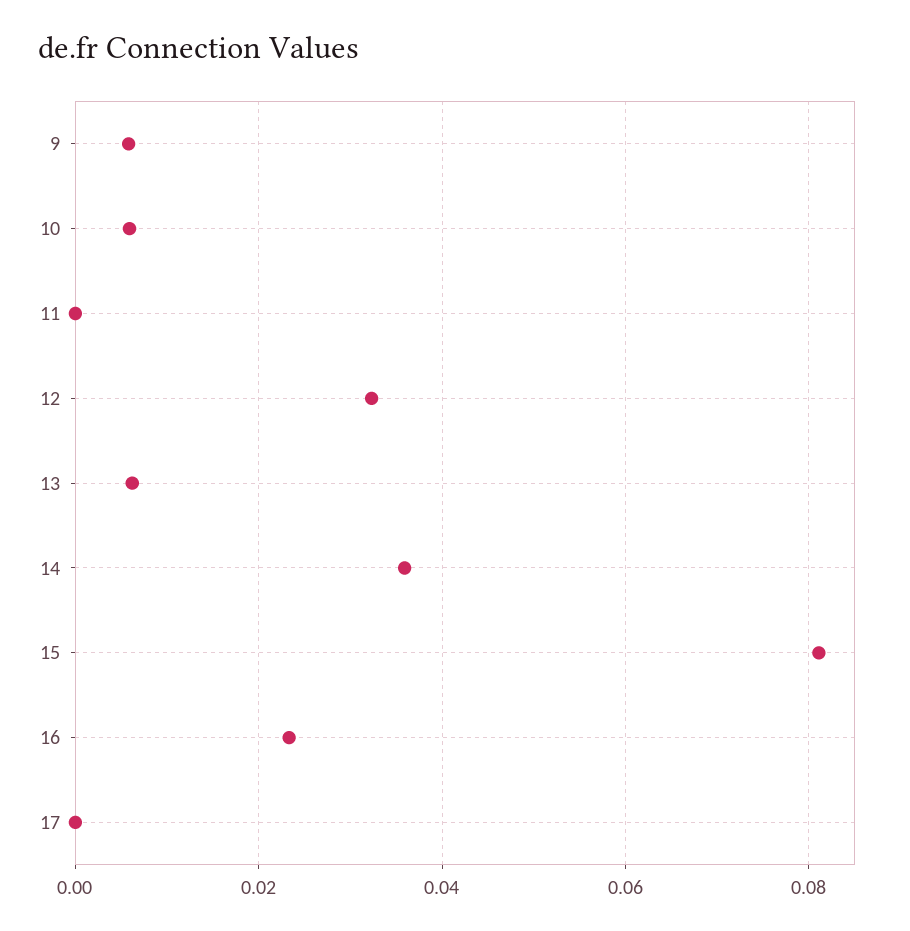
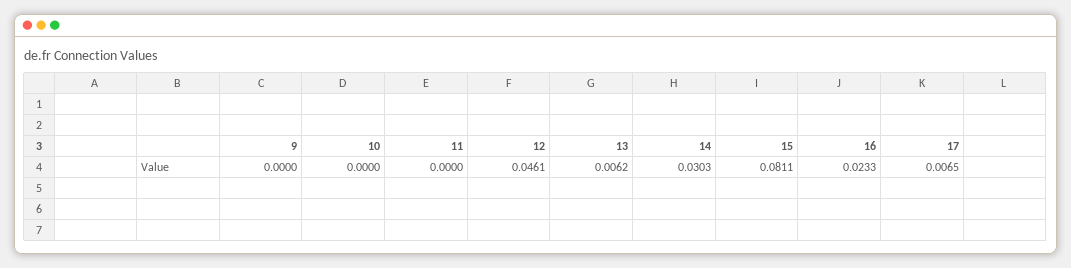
9: 0.006 -> 0
10: 0.006 -> 0
12: 0.032 -> 0.0461
14: 0.036 -> 0.0303
17: 0 -> 0.0065

